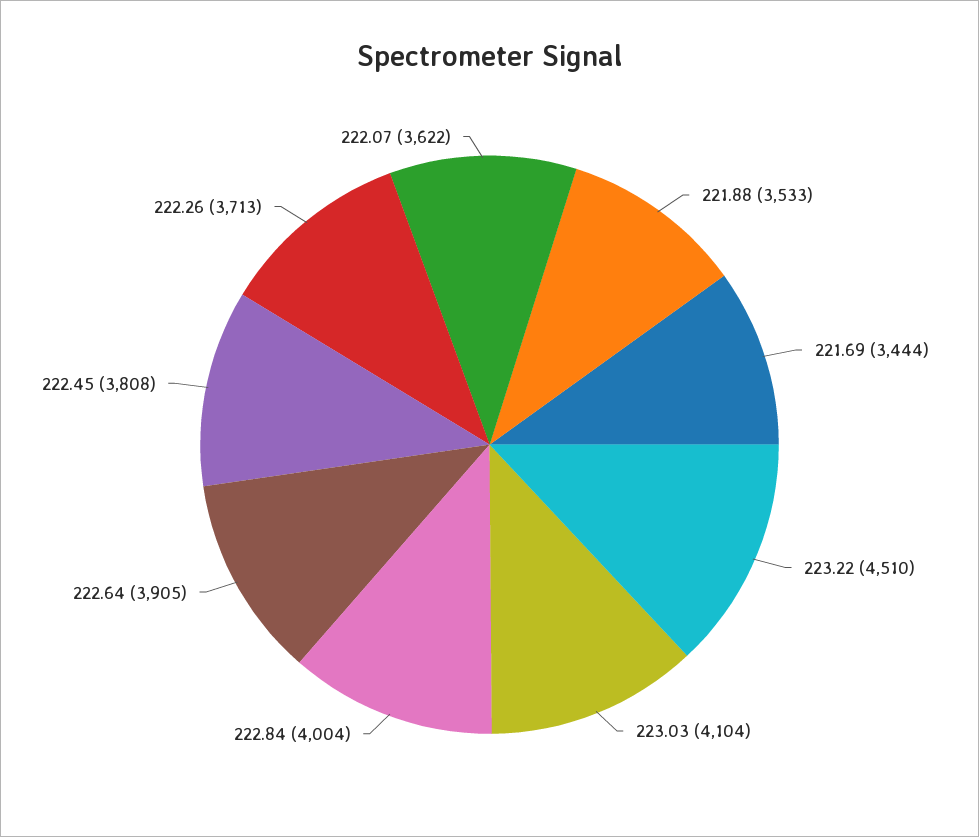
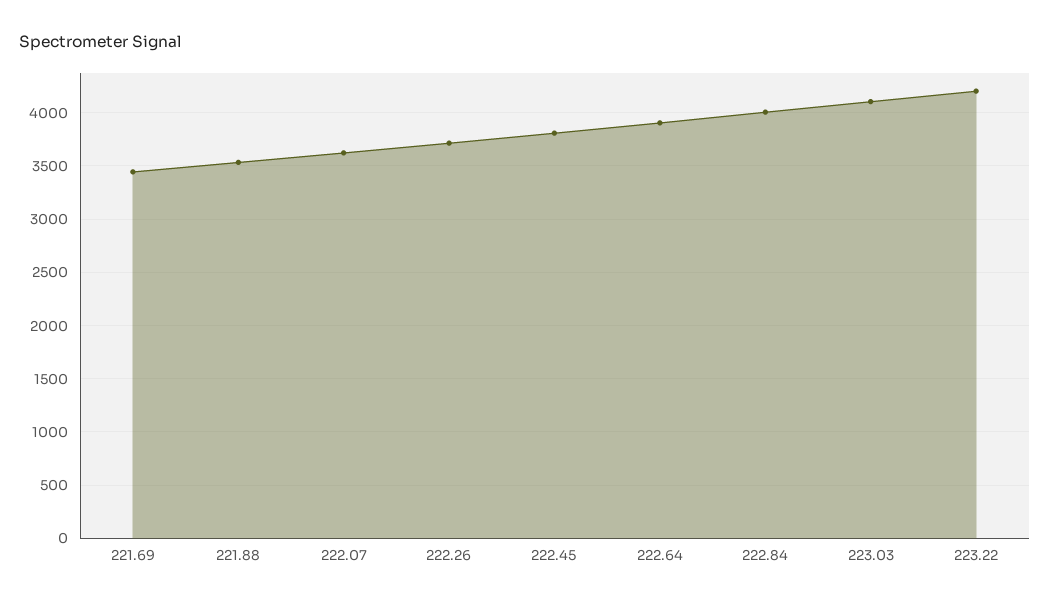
223.22: 4510 -> 4200

